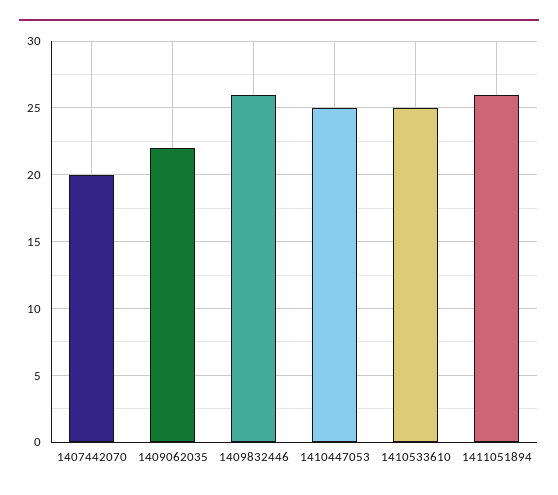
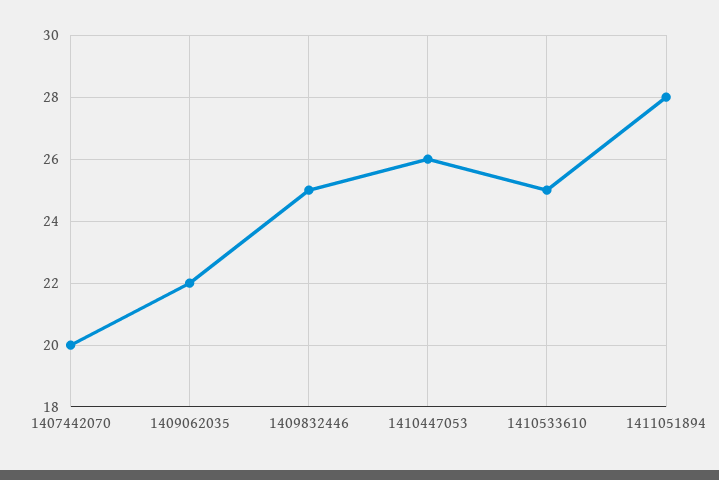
1409832446: 26 -> 25
1410447053: 25 -> 26
1411051894: 26 -> 28

